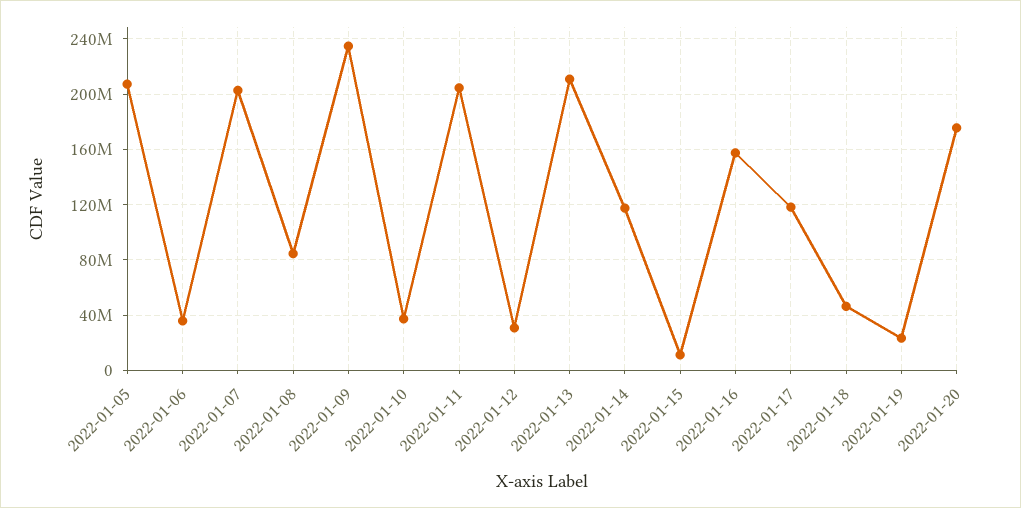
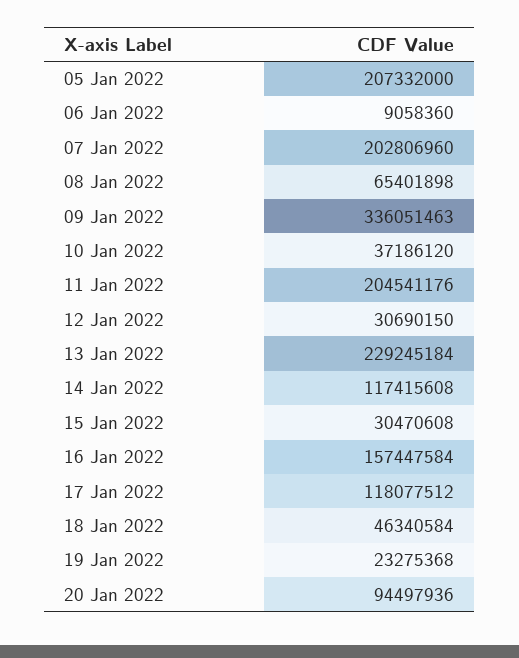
2022-01-06: 35000000 -> 9058360
2022-01-08: 85000000 -> 65401898
2022-01-09: 235000000 -> 336051463
2022-01-13: 210000000 -> 229245184
2022-01-15: 10000000 -> 30470608
2022-01-20: 175000000 -> 94497936

